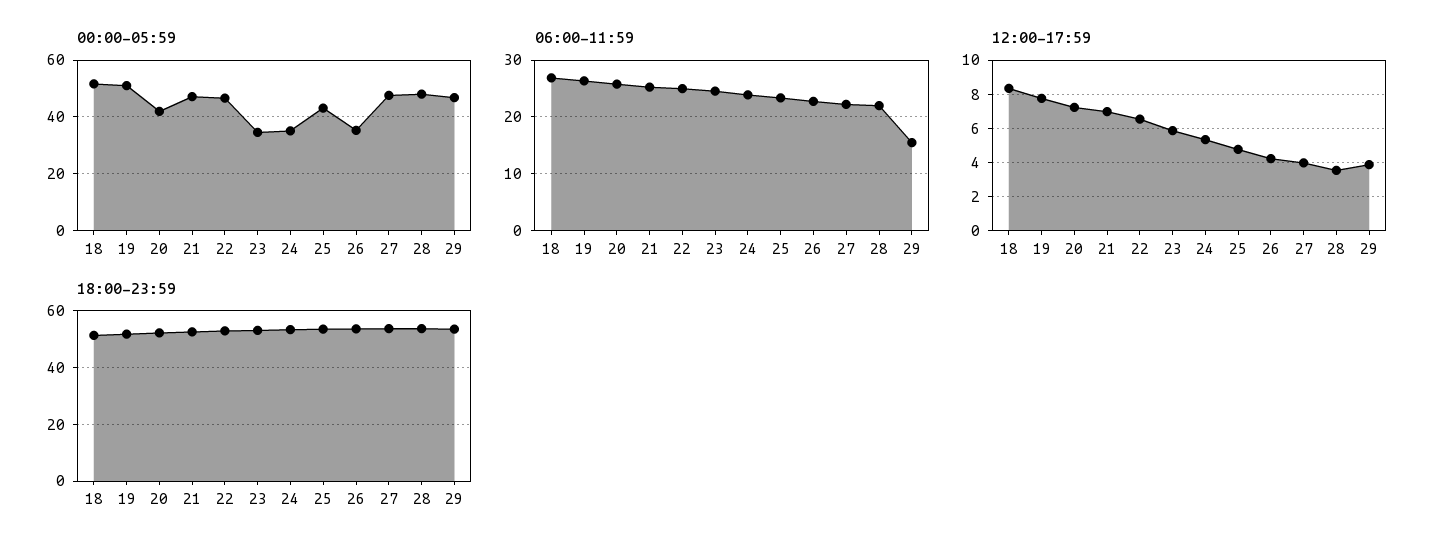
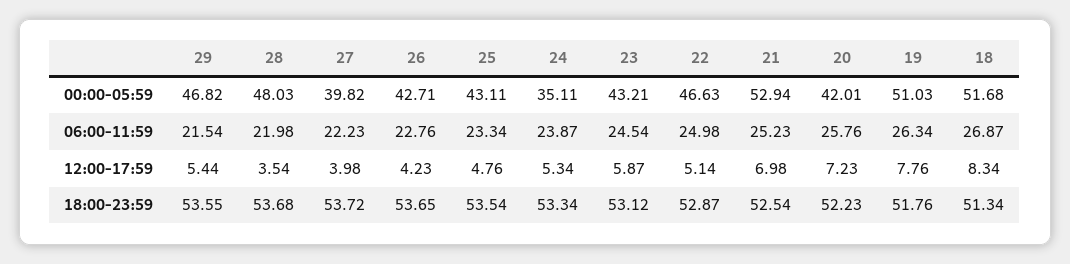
00:00-05:59, 21: 47.5 -> 52.94
00:00-05:59, 23: 35 -> 43.21
00:00-05:59, 26: 35 -> 42.71
00:00-05:59, 27: 47.5 -> 39.82
06:00-11:59, 29: 16 -> 21.54
12:00-17:59, 22: 6.5 -> 5.14
12:00-17:59, 29: 4 -> 5.44

